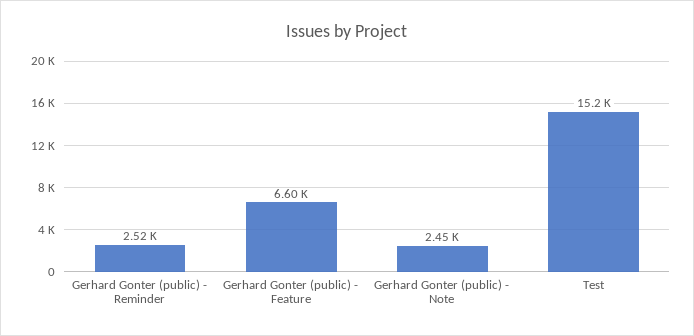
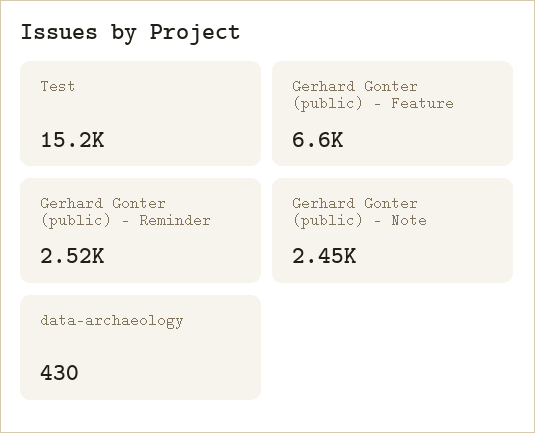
data-archaeology: none -> 430

